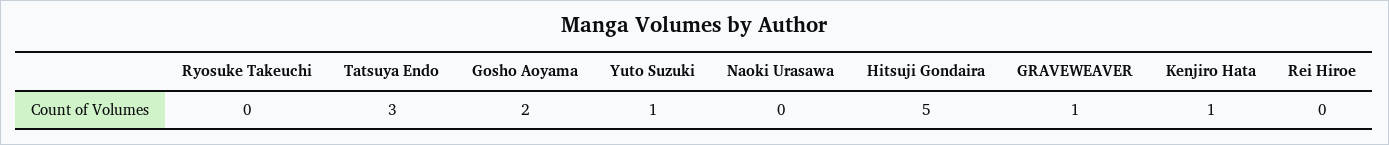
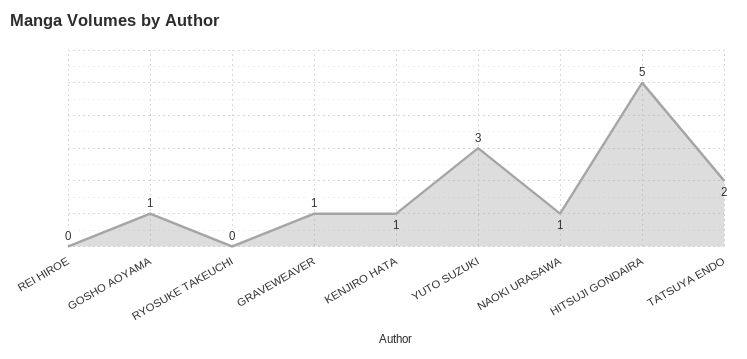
Tatsuya Endo: 3 -> 2
Gosho Aoyama: 2 -> 1
Yuto Suzuki: 1 -> 3
Naoki Urasawa: 0 -> 1

